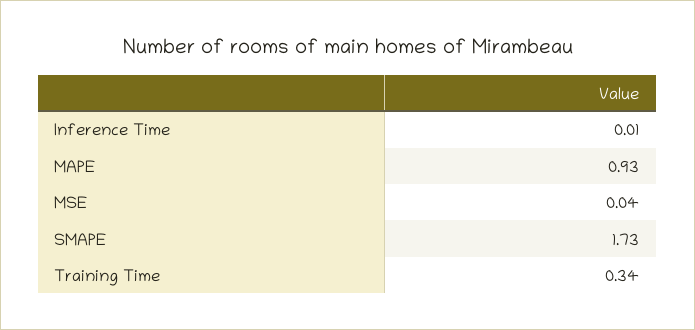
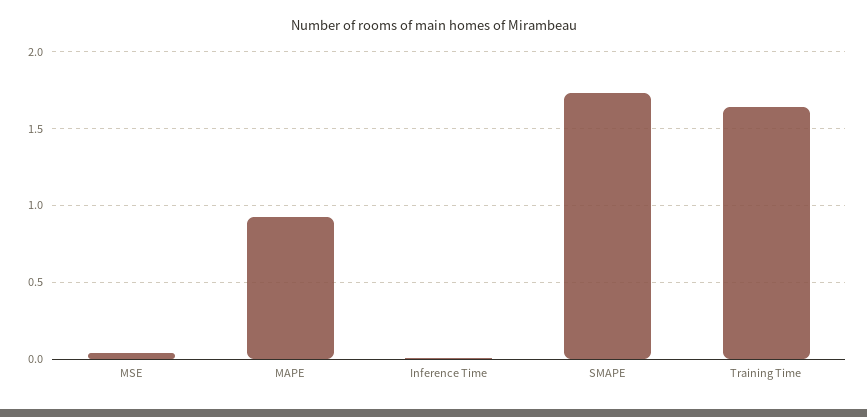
Training Time: 0.34 -> 1.65

